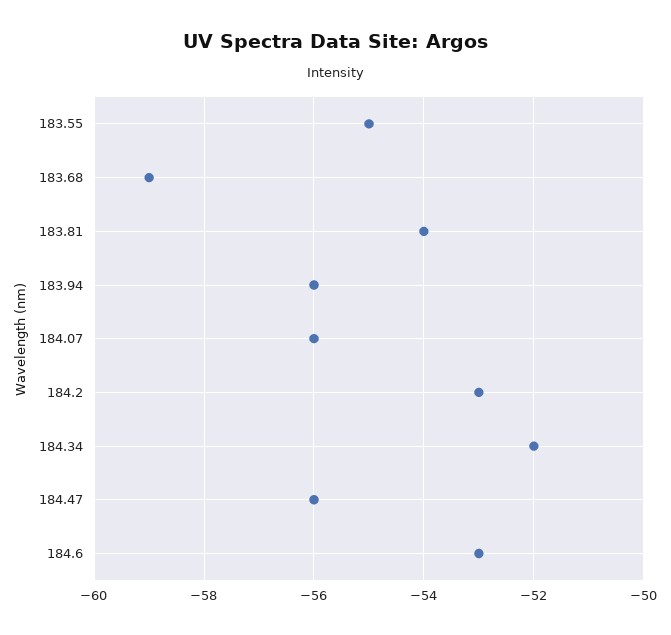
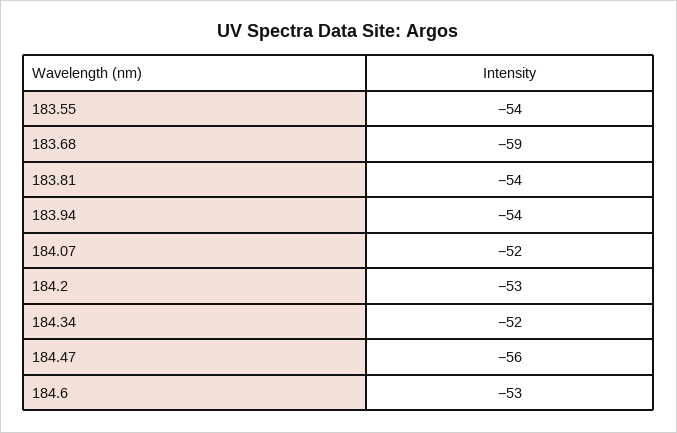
183.55: -55 -> -54
183.94: -56 -> -54
184.07: -56 -> -52

